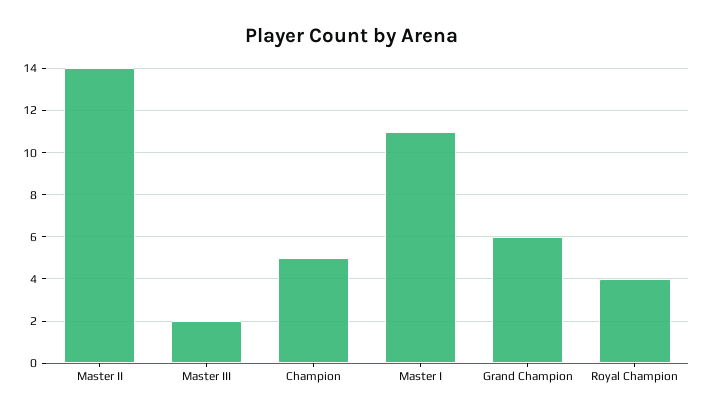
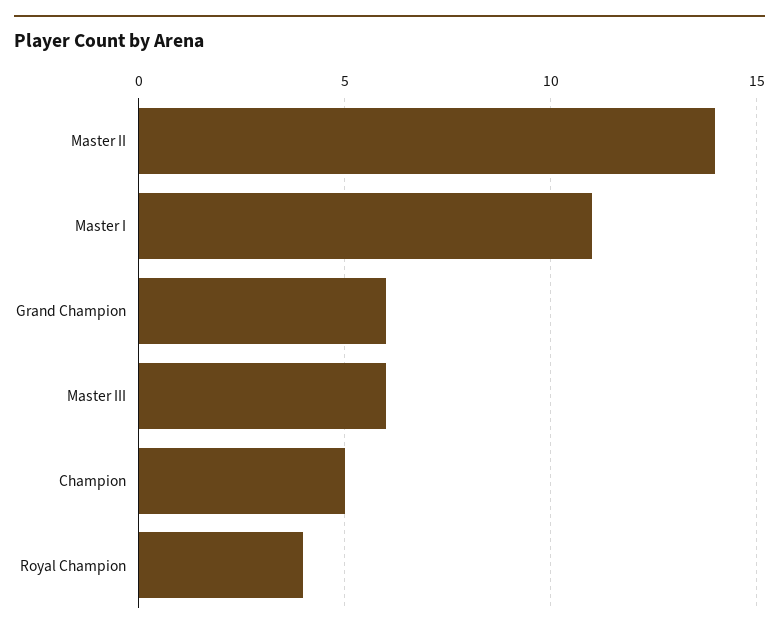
Master III: 2 -> 6

